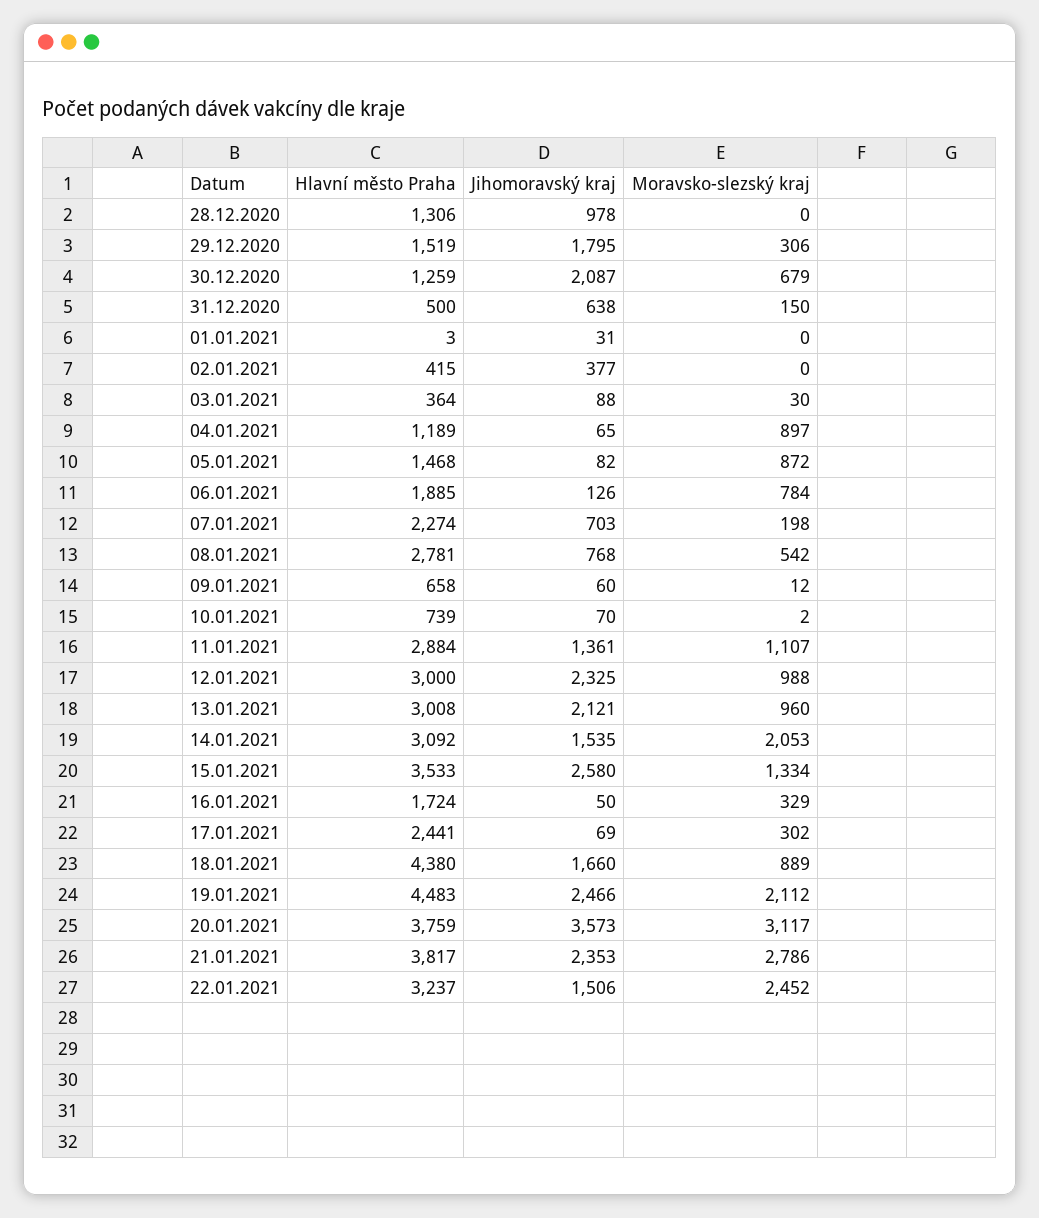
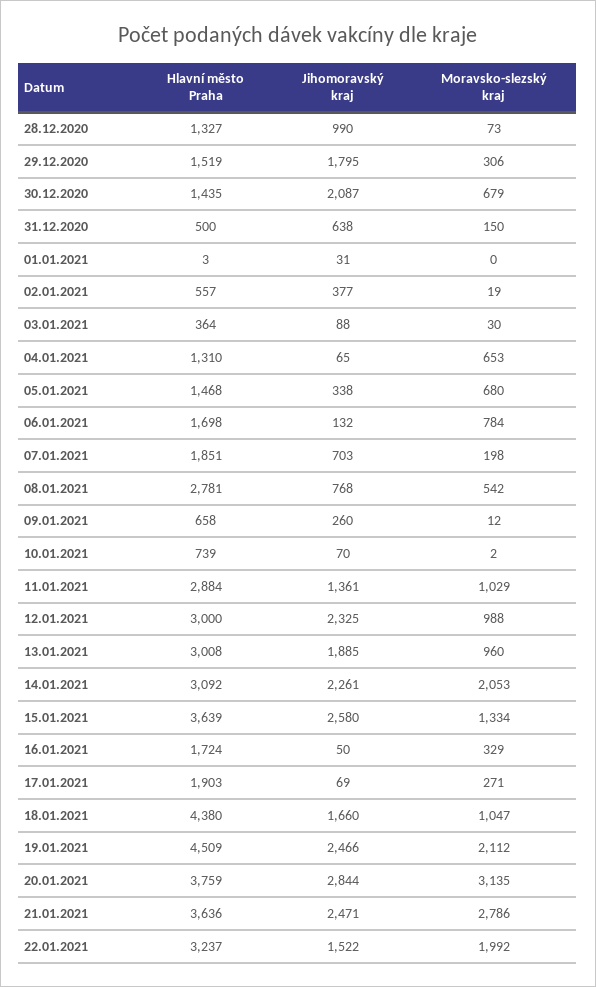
Hlavní město Praha, 28.12.2020: 1306 -> 1327
Jihomoravský kraj, 28.12.2020: 978 -> 990
Moravsko-slezský kraj, 28.12.2020: 0 -> 73
Hlavní město Praha, 30.12.2020: 1259 -> 1435
Hlavní město Praha, 02.01.2021: 415 -> 557
Moravsko-slezský kraj, 02.01.2021: 0 -> 19
Hlavní město Praha, 04.01.2021: 1189 -> 1310
Moravsko-slezský kraj, 04.01.2021: 897 -> 653
Jihomoravský kraj, 05.01.2021: 82 -> 338
Moravsko-slezský kraj, 05.01.2021: 872 -> 680
Hlavní město Praha, 06.01.2021: 1885 -> 1698
Jihomoravský kraj, 06.01.2021: 126 -> 132
Hlavní město Praha, 07.01.2021: 2274 -> 1851
Jihomoravský kraj, 09.01.2021: 60 -> 260
Moravsko-slezský kraj, 11.01.2021: 1107 -> 1029
Jihomoravský kraj, 13.01.2021: 2121 -> 1885
Jihomoravský kraj, 14.01.2021: 1535 -> 2261
Hlavní město Praha, 15.01.2021: 3533 -> 3639
Hlavní město Praha, 17.01.2021: 2441 -> 1903
Moravsko-slezský kraj, 17.01.2021: 302 -> 271
Moravsko-slezský kraj, 18.01.2021: 889 -> 1047
Hlavní město Praha, 19.01.2021: 4483 -> 4509
Jihomoravský kraj, 20.01.2021: 3573 -> 2844
Moravsko-slezský kraj, 20.01.2021: 3117 -> 3135
Hlavní město Praha, 21.01.2021: 3817 -> 3636
Jihomoravský kraj, 21.01.2021: 2353 -> 2471
Jihomoravský kraj, 22.01.2021: 1506 -> 1522
Moravsko-slezský kraj, 22.01.2021: 2452 -> 1992

